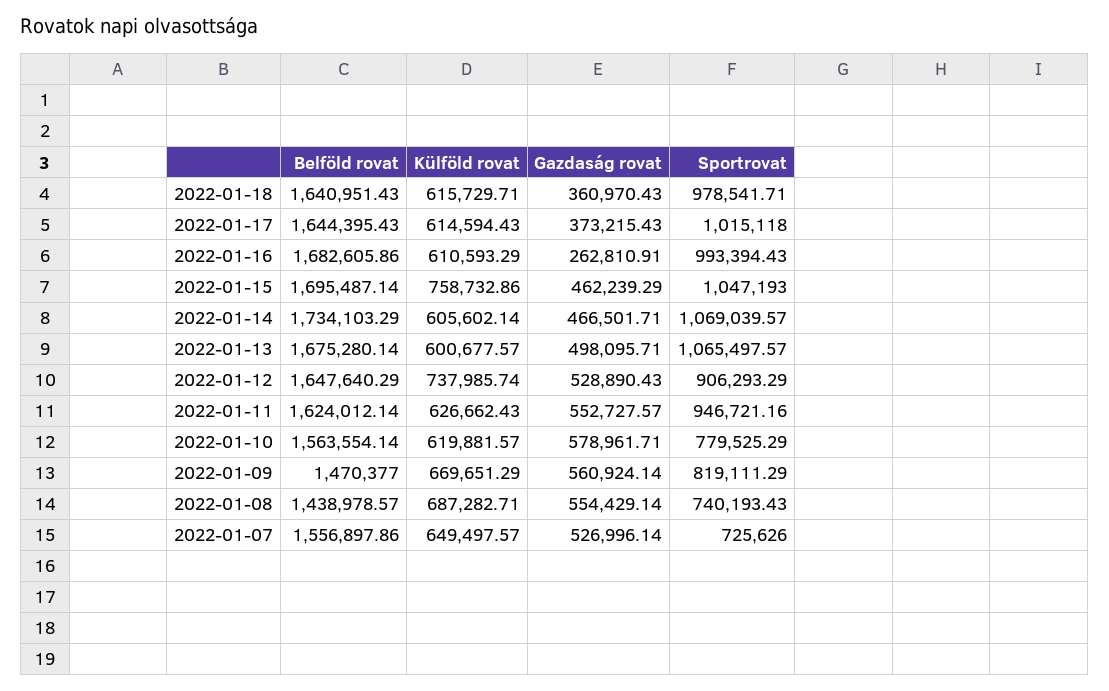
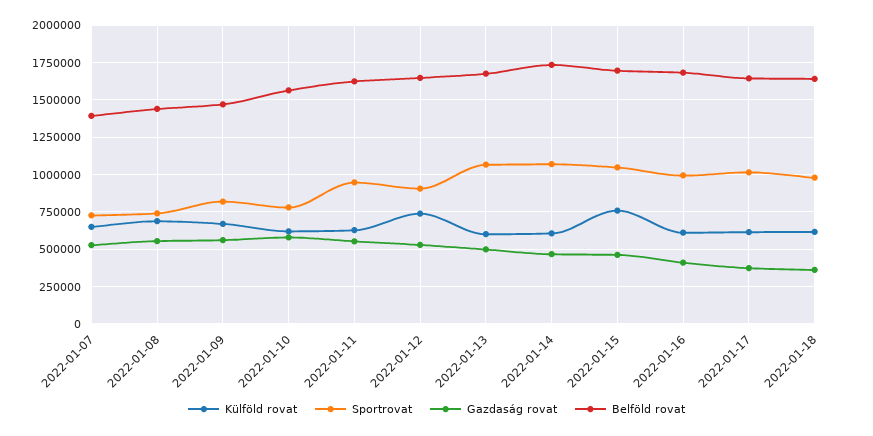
Gazdaság rovat, 2022-01-16: 262810.91 -> 400000
Belföld rovat, 2022-01-07: 1556897.86 -> 1400000

